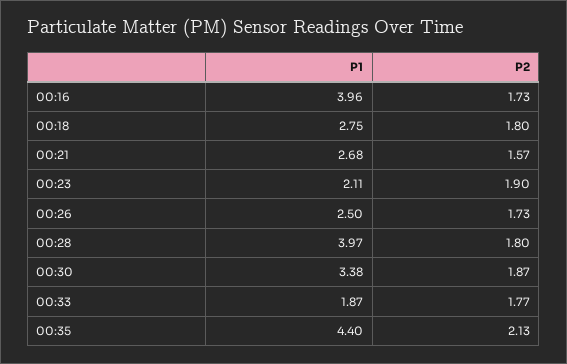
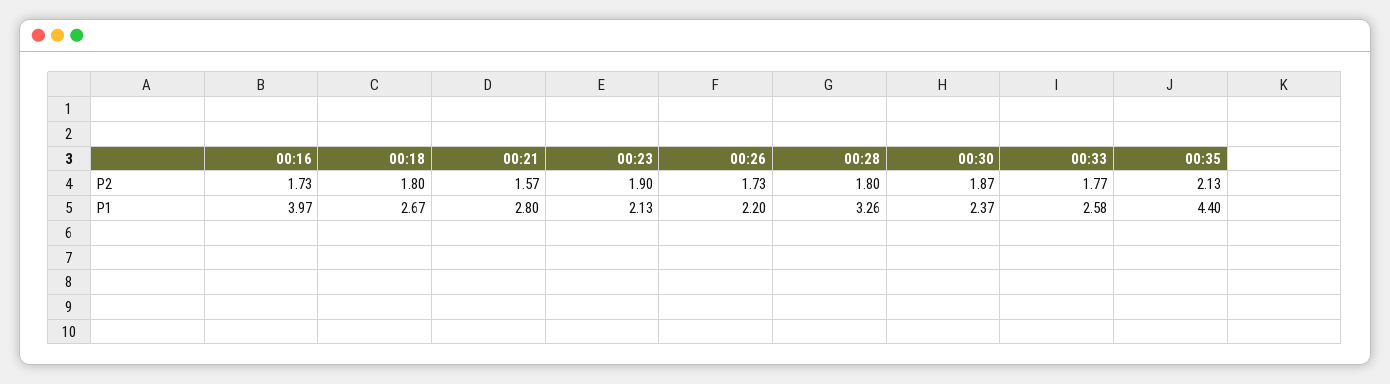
P1, 00:16: 3.96 -> 3.97
P1, 00:18: 2.75 -> 2.67
P1, 00:21: 2.68 -> 2.8
P1, 00:23: 2.11 -> 2.13
P1, 00:26: 2.5 -> 2.2
P1, 00:28: 3.97 -> 3.26
P1, 00:30: 3.38 -> 2.37
P1, 00:33: 1.87 -> 2.58

